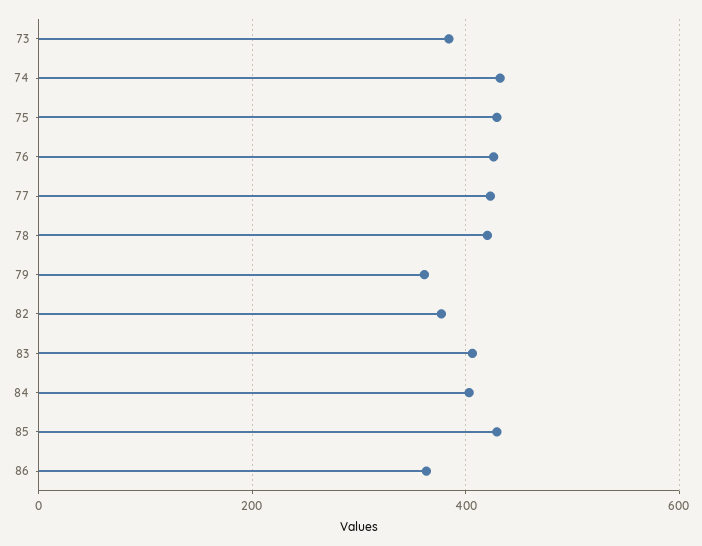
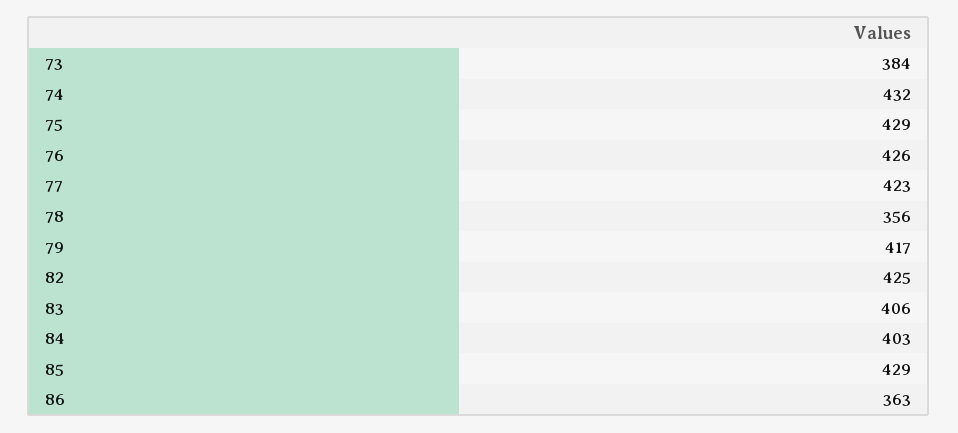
78: 420 -> 356
79: 360 -> 417
82: 380 -> 425

